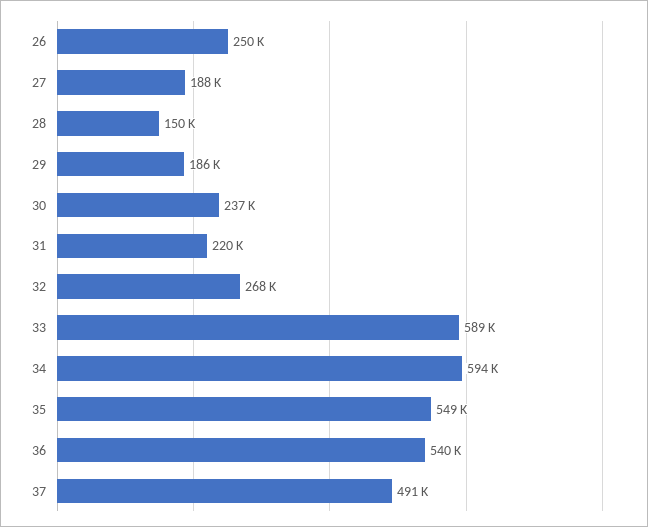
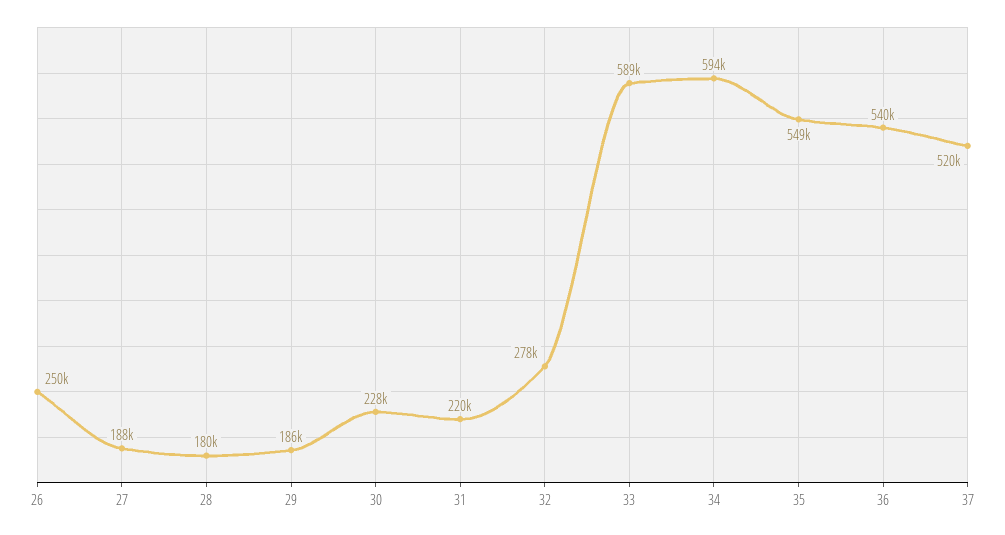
28: 150000 -> 180000
30: 237000 -> 228000
32: 268000 -> 278000
37: 491000 -> 520000

